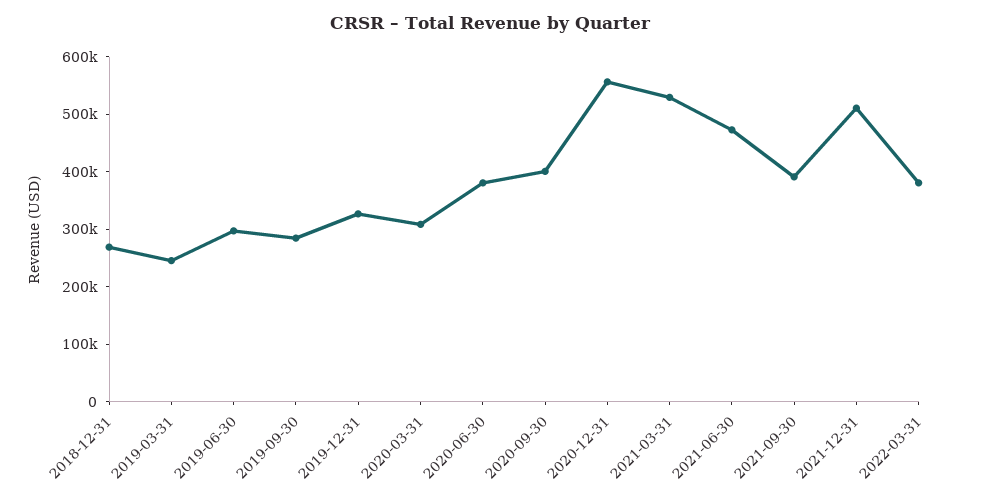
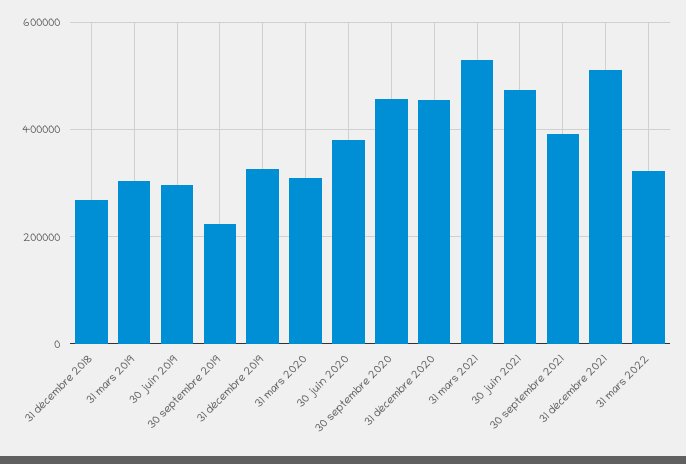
2019-03-31: 240000 -> 300000
2019-09-30: 280000 -> 220000
2020-09-30: 400000 -> 460000
2020-12-31: 560000 -> 460000
2022-03-31: 380000 -> 320000

